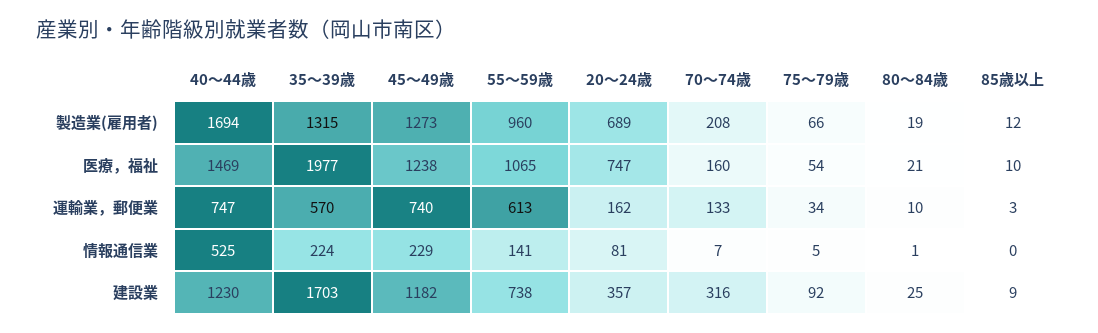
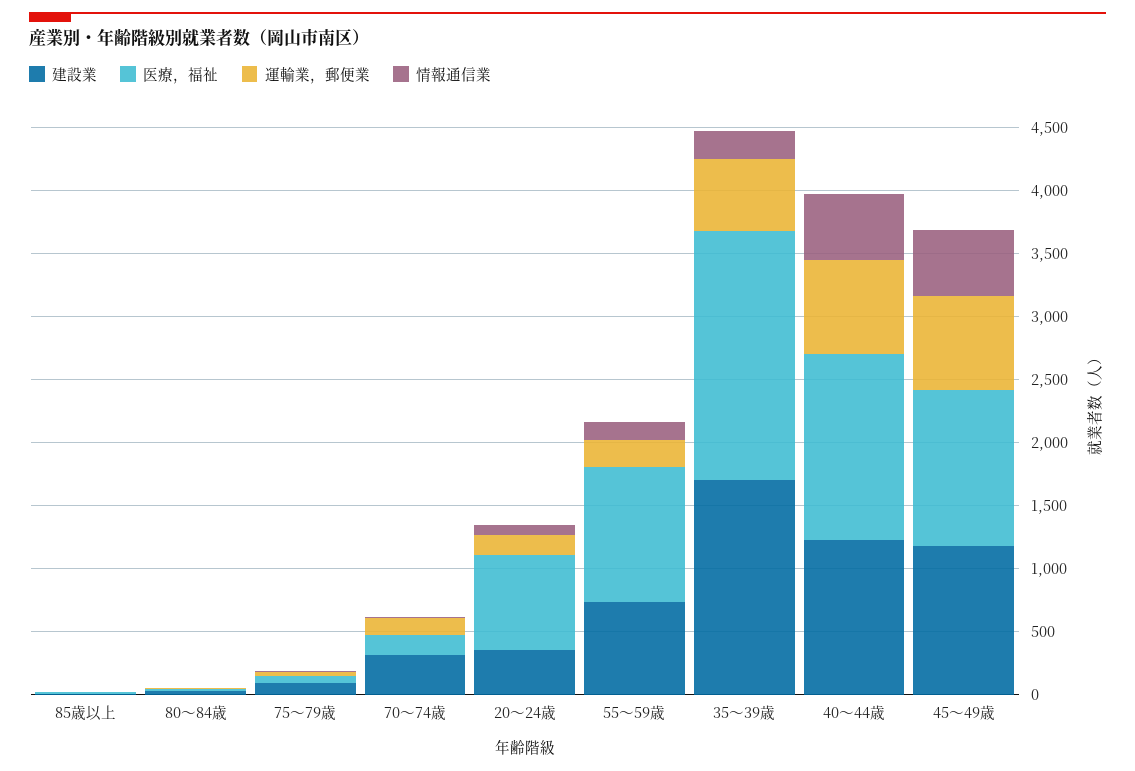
製造業(雇用者), 40～44歳: 1694 -> none
製造業(雇用者), 35～39歳: 1315 -> none
製造業(雇用者), 45～49歳: 1273 -> none
製造業(雇用者), 55～59歳: 960 -> none
製造業(雇用者), 20～24歳: 689 -> none
製造業(雇用者), 70～74歳: 208 -> none
製造業(雇用者), 75～79歳: 66 -> none
製造業(雇用者), 80～84歳: 19 -> none
製造業(雇用者), 85歳以上: 12 -> none
運輸業，郵便業, 55～59歳: 613 -> 200
情報通信業, 45～49歳: 229 -> 500

